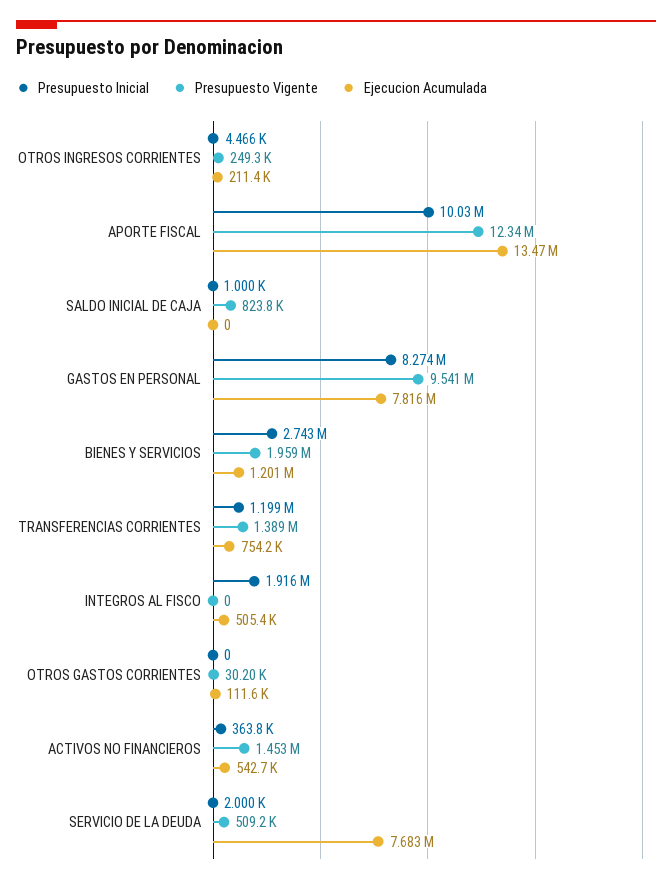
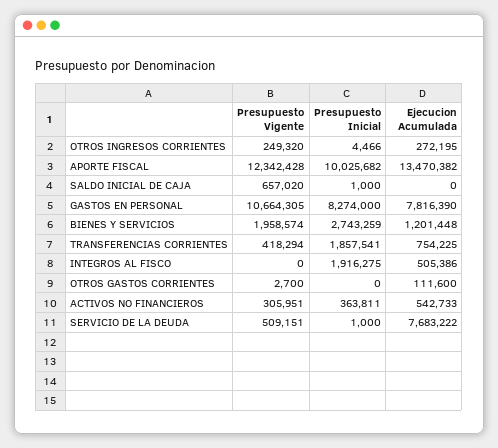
Ejecucion Acumulada, OTROS INGRESOS CORRIENTES: 211400 -> 272195
Presupuesto Vigente, SALDO INICIAL DE CAJA: 823800 -> 657020
Presupuesto Vigente, GASTOS EN PERSONAL: 9541000 -> 10664305
Presupuesto Inicial, TRANSFERENCIAS CORRIENTES: 1199000 -> 1857541
Presupuesto Vigente, TRANSFERENCIAS CORRIENTES: 1389000 -> 418294
Presupuesto Vigente, OTROS GASTOS CORRIENTES: 30200 -> 2700
Presupuesto Vigente, ACTIVOS NO FINANCIEROS: 1453000 -> 305951
Presupuesto Inicial, SERVICIO DE LA DEUDA: 2000 -> 1000

